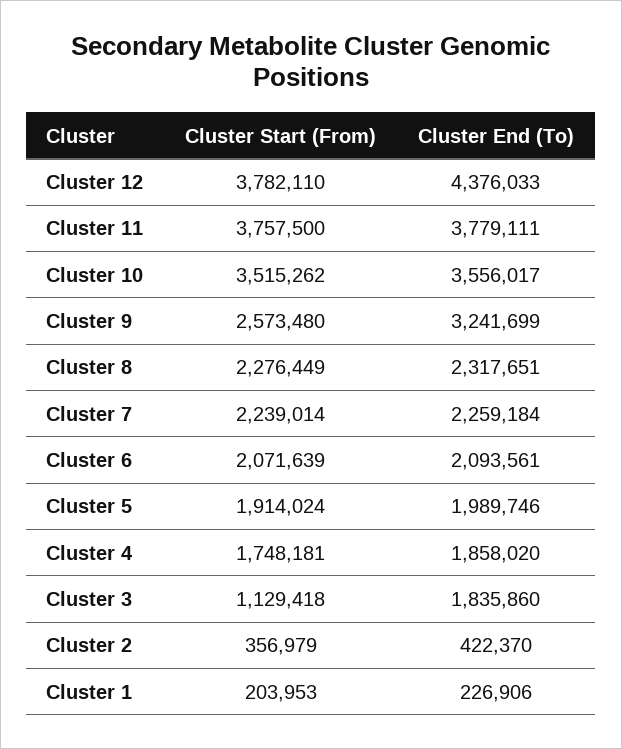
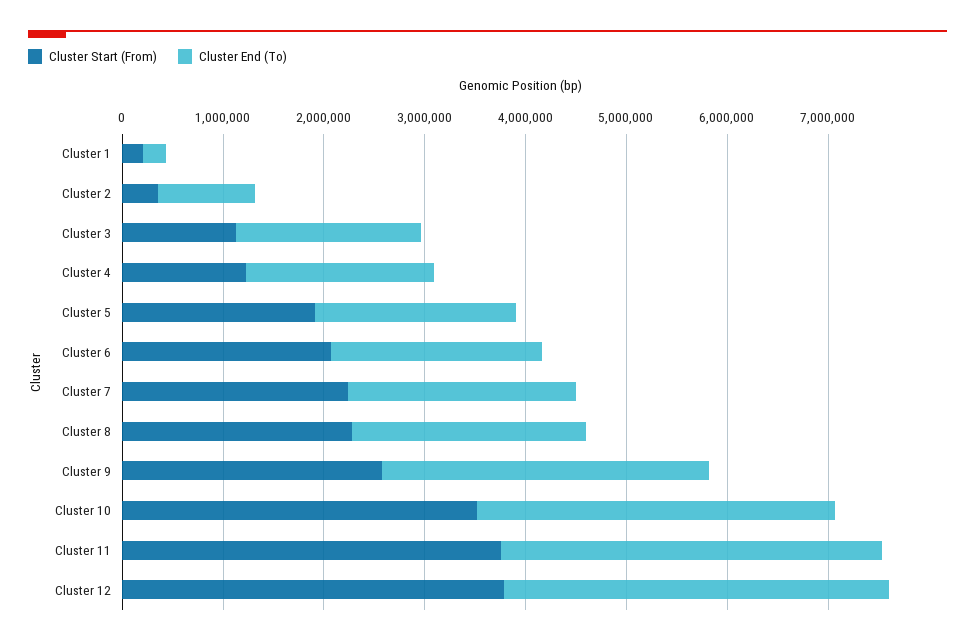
Cluster End (To), Cluster 12: 4376033 -> 3800000
Cluster Start (From), Cluster 4: 1748181 -> 1200000
Cluster End (To), Cluster 2: 422370 -> 1000000

